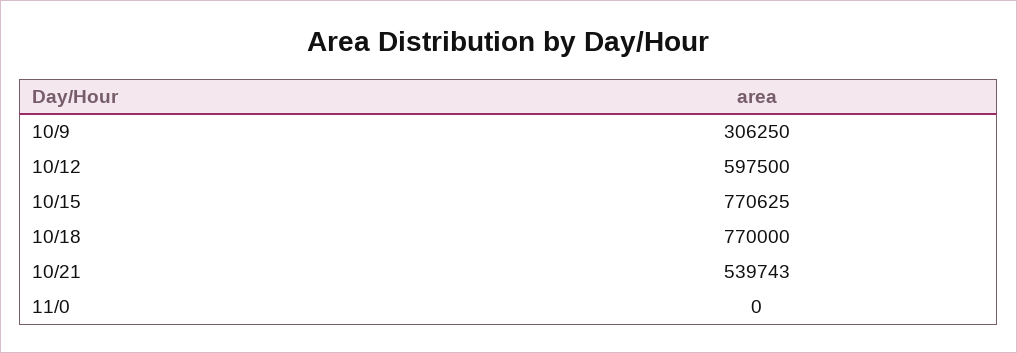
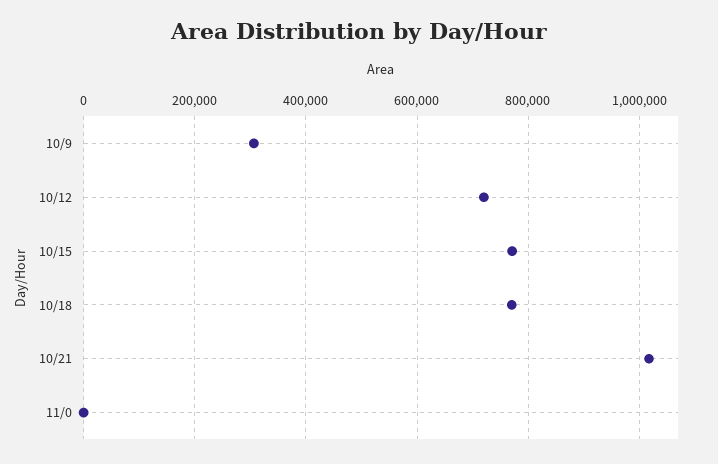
10/12: 597500 -> 720000
10/21: 539743 -> 1020000

